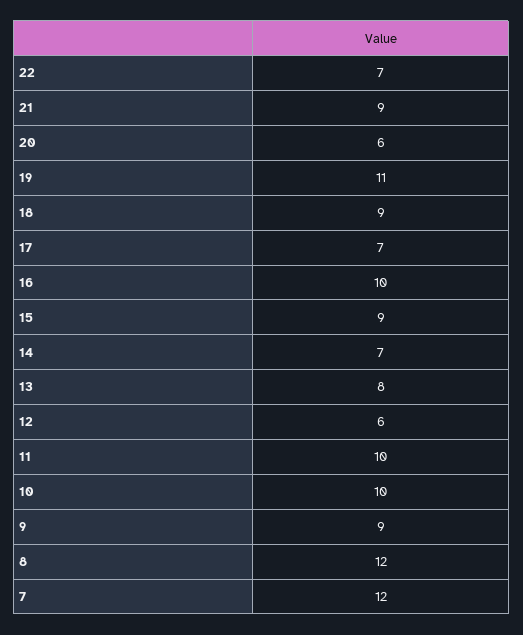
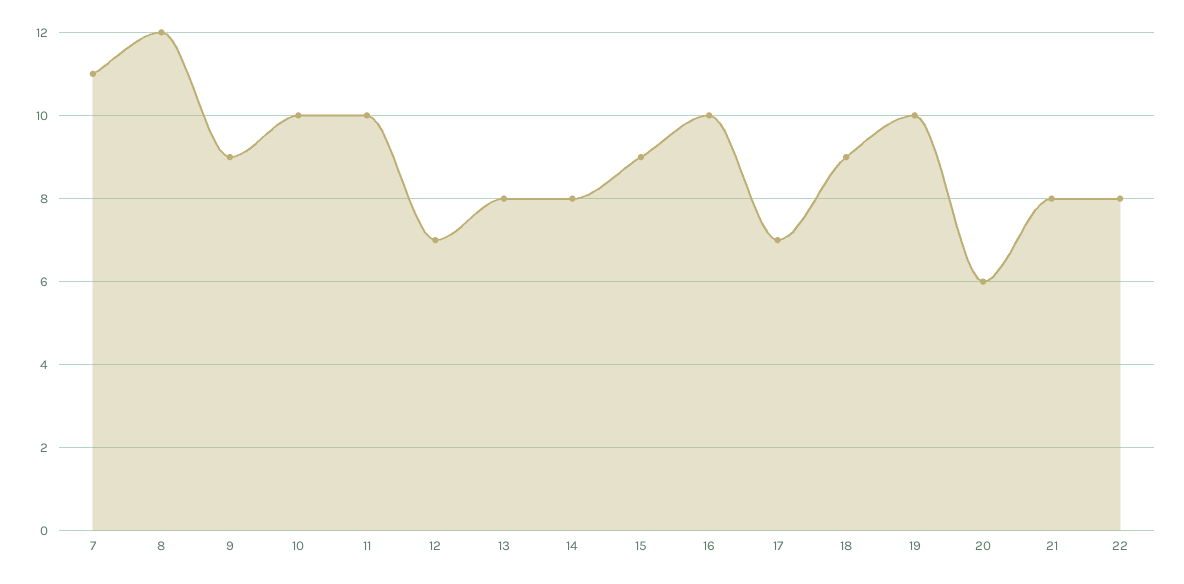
22: 7 -> 8
21: 9 -> 8
19: 11 -> 10
14: 7 -> 8
12: 6 -> 7
7: 12 -> 11

